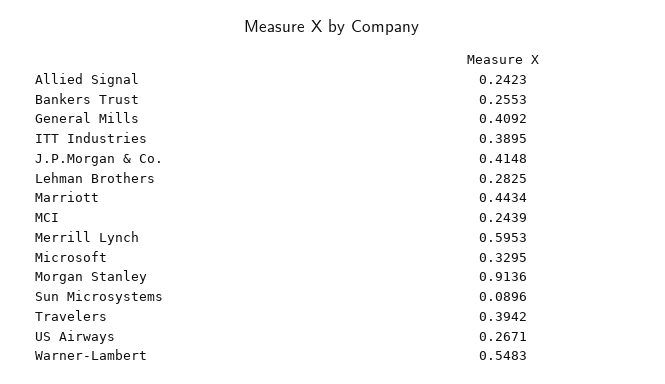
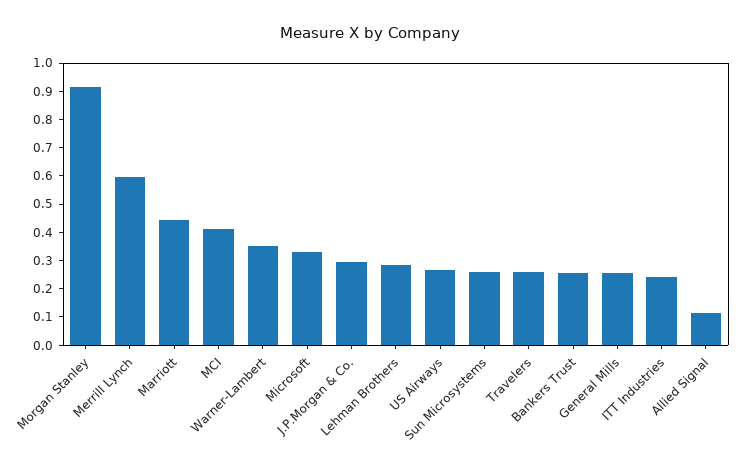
Allied Signal: 0.2423 -> 0.1
General Mills: 0.4092 -> 0.25
ITT Industries: 0.3895 -> 0.25
J.P.Morgan & Co.: 0.4148 -> 0.3
MCI: 0.2439 -> 0.4
Sun Microsystems: 0.0896 -> 0.25
Travelers: 0.3942 -> 0.25
Warner-Lambert: 0.5483 -> 0.35

